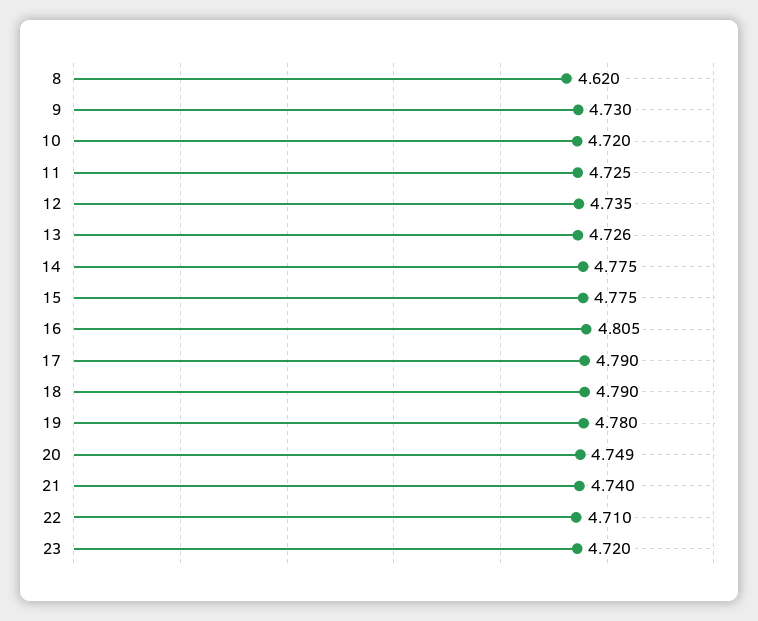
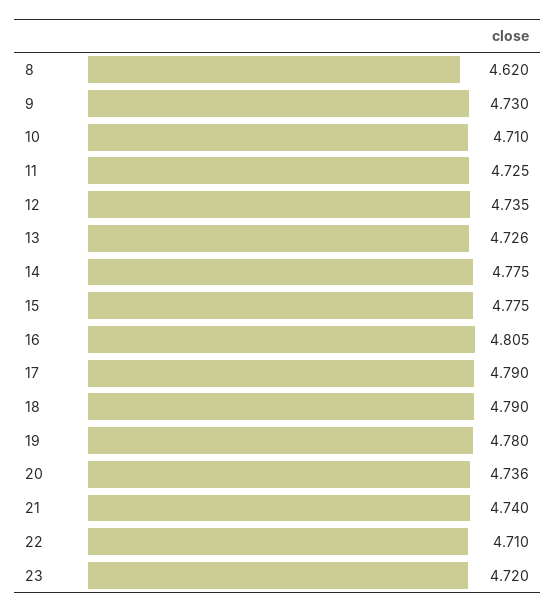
10: 4.72 -> 4.71
20: 4.749 -> 4.736

